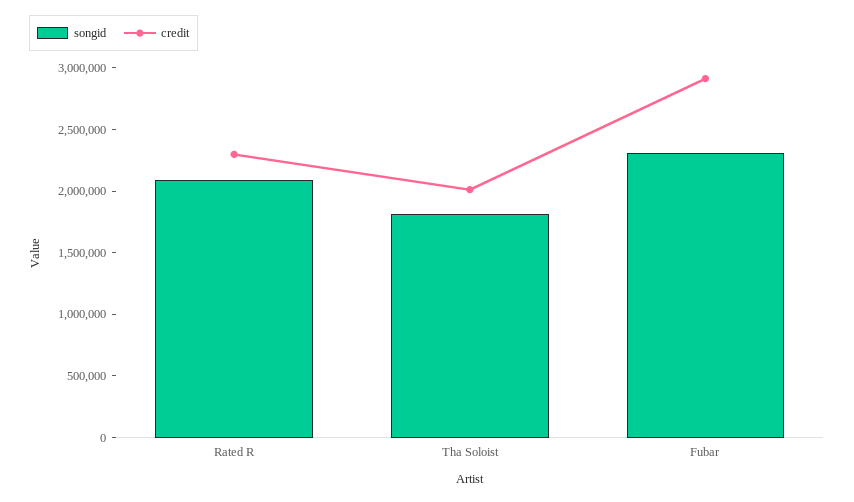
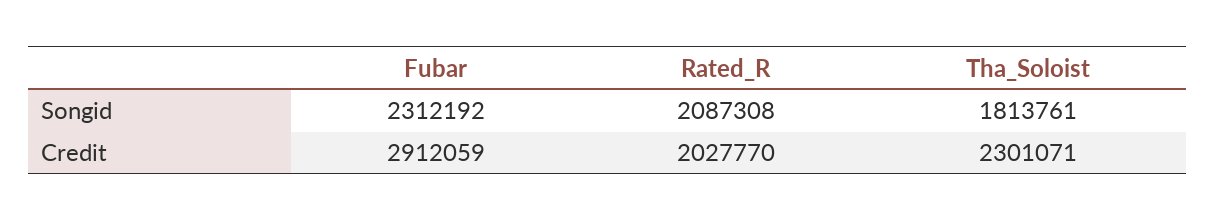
credit, Rated R: 2300000 -> 2027770
credit, Tha Soloist: 2000000 -> 2301071

